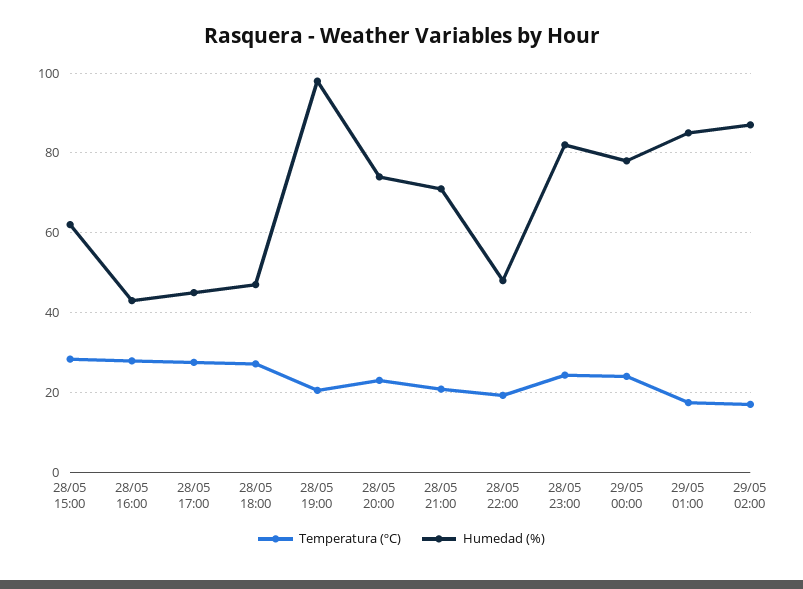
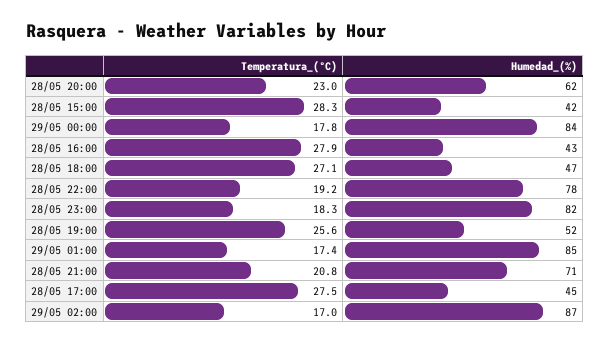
Humedad (%), 28/05 15:00: 62 -> 42
Temperatura (ºC), 28/05 19:00: 20 -> 25.6
Humedad (%), 28/05 19:00: 98 -> 52
Humedad (%), 28/05 20:00: 74 -> 62
Humedad (%), 28/05 22:00: 48 -> 78
Temperatura (ºC), 28/05 23:00: 24 -> 18.3
Temperatura (ºC), 29/05 00:00: 24 -> 17.8
Humedad (%), 29/05 00:00: 78 -> 84

